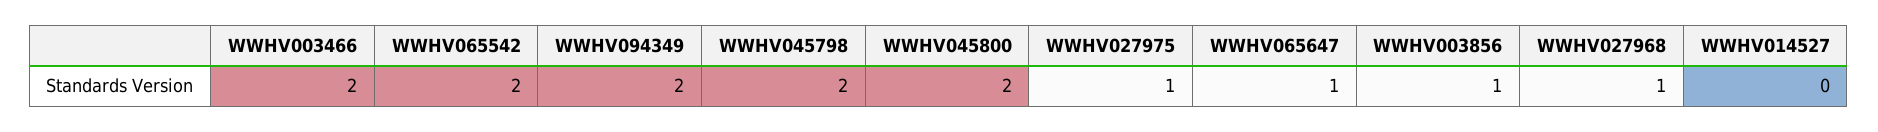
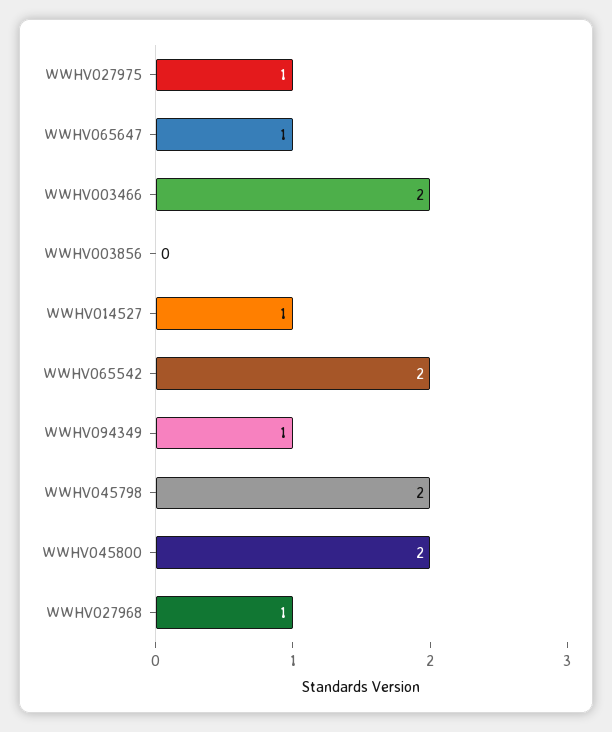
WWHV094349: 2 -> 1
WWHV003856: 1 -> 0
WWHV014527: 0 -> 1

